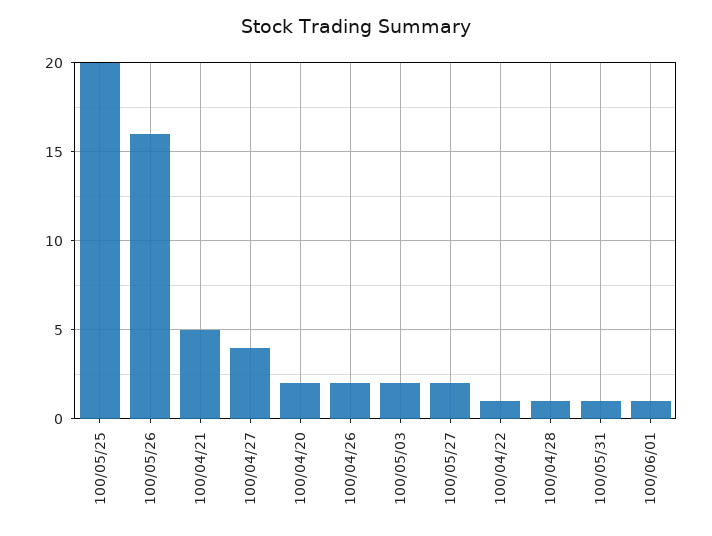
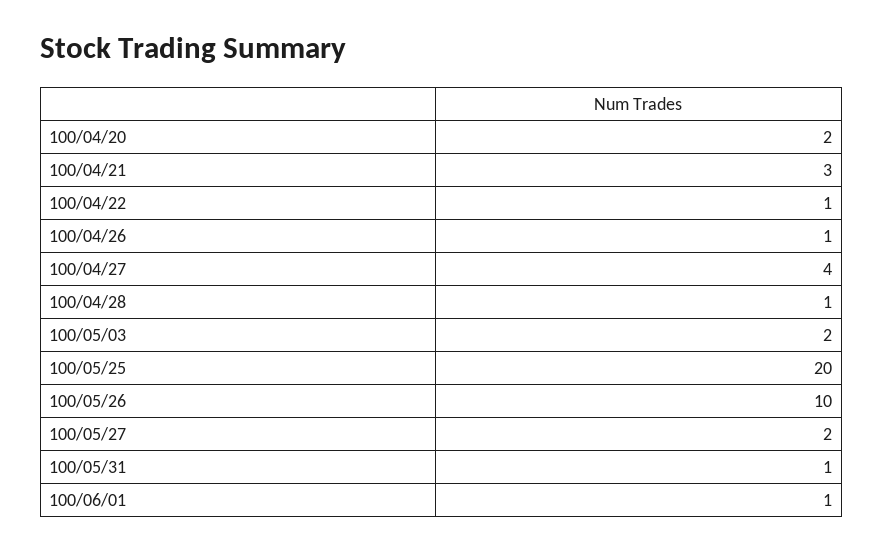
100/05/26: 16 -> 10
100/04/21: 5 -> 3
100/04/26: 2 -> 1

